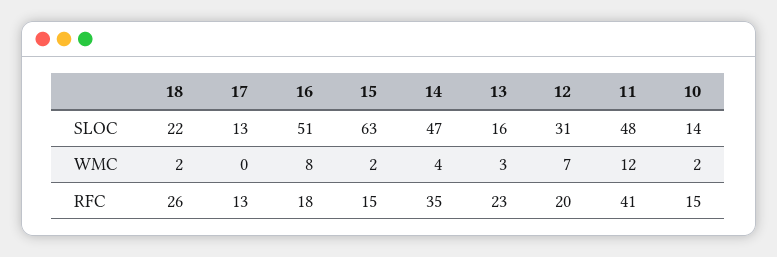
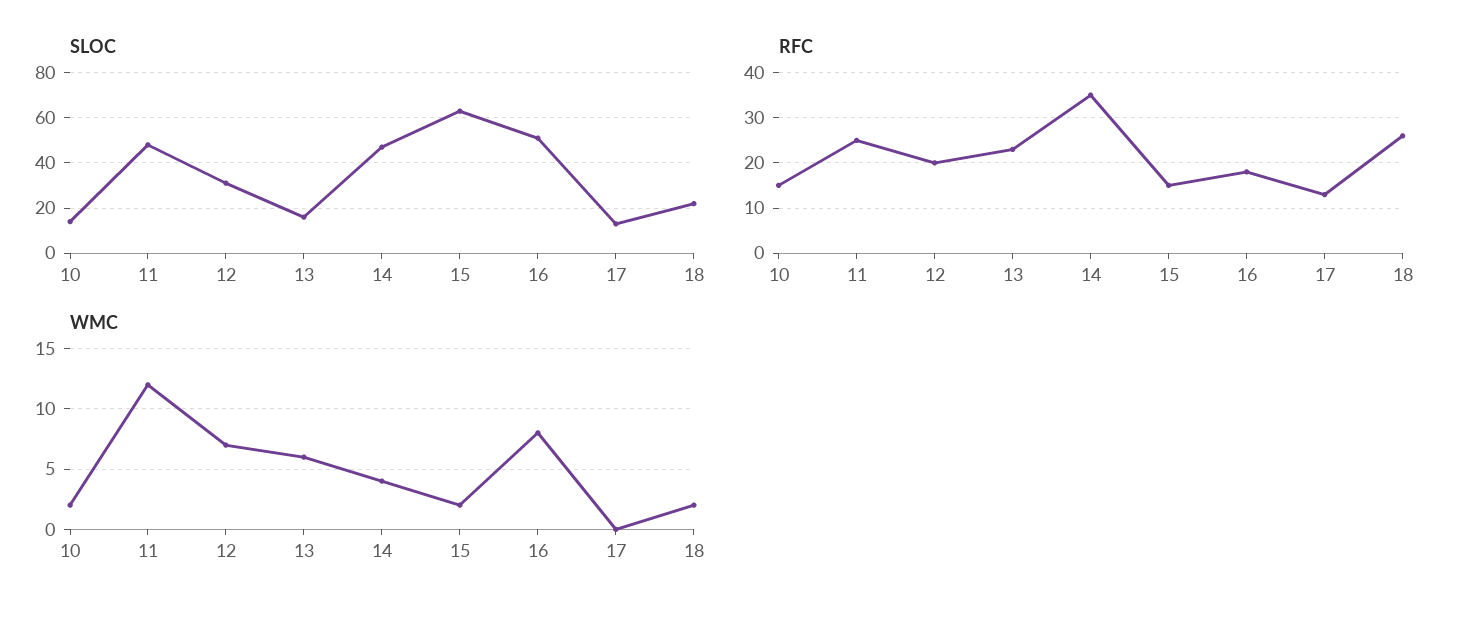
WMC, 13: 3 -> 6
RFC, 11: 41 -> 25

